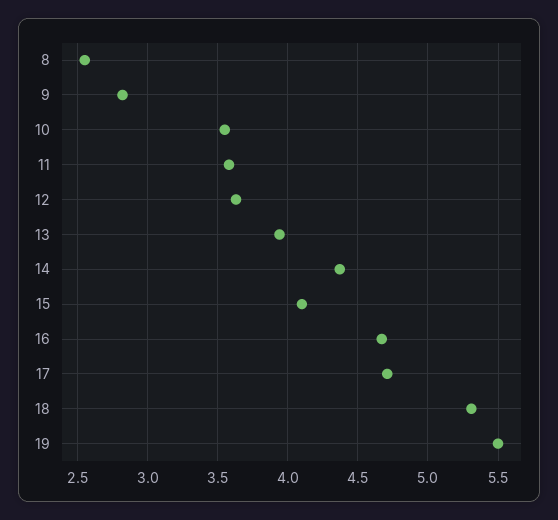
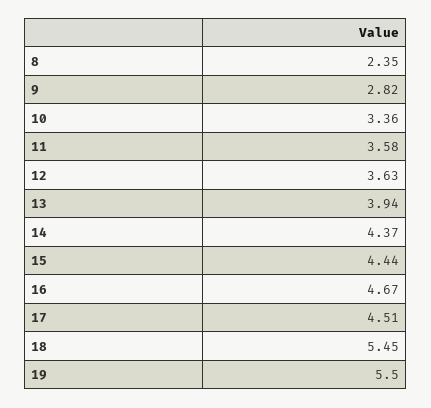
8: 2.55 -> 2.35
10: 3.55 -> 3.36
15: 4.1 -> 4.44
17: 4.7 -> 4.51
18: 5.3 -> 5.45

